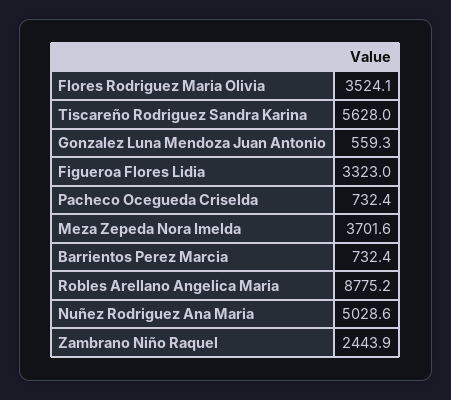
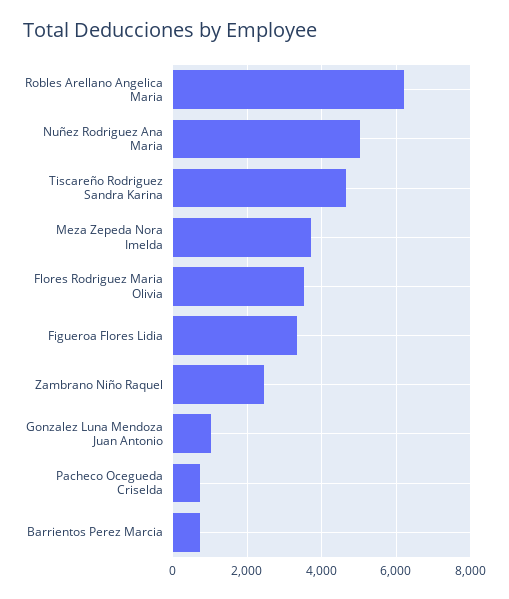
Tiscareño Rodriguez Sandra Karina: 5628 -> 4600
Gonzalez Luna Mendoza Juan Antonio: 559.3 -> 1000
Robles Arellano Angelica Maria: 8775.2 -> 6200

